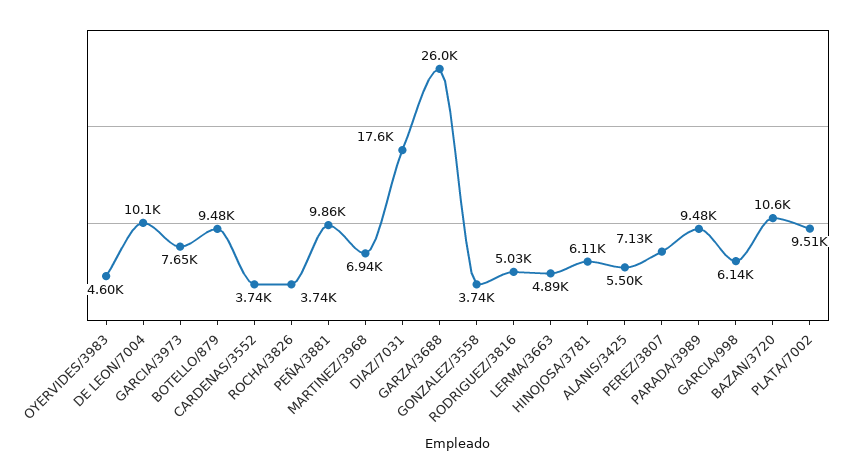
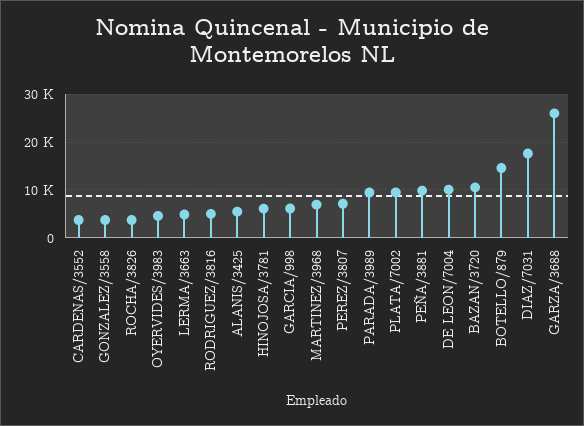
GARCIA/3973: 7650 -> none
BOTELLO/879: 9480 -> 14000

